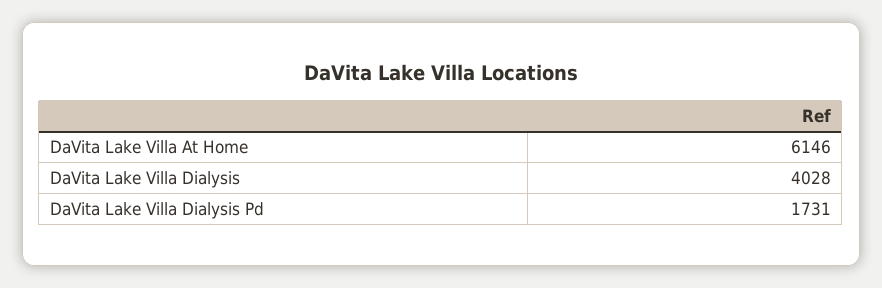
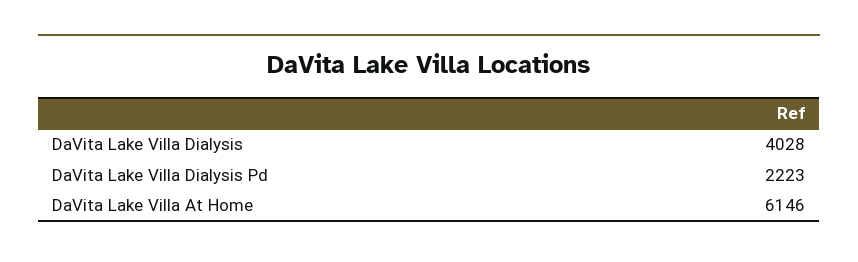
DaVita Lake Villa Dialysis Pd: 1731 -> 2223

